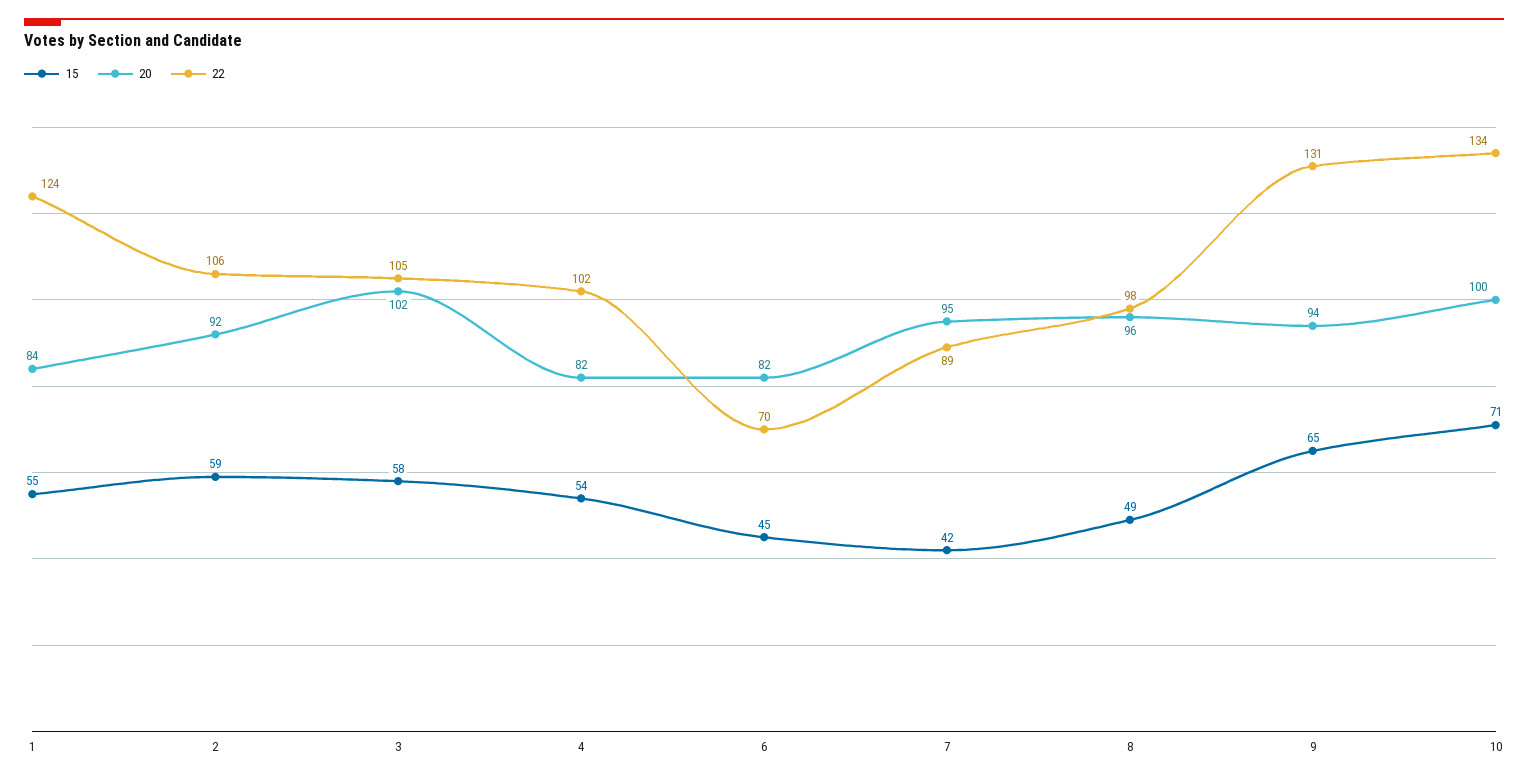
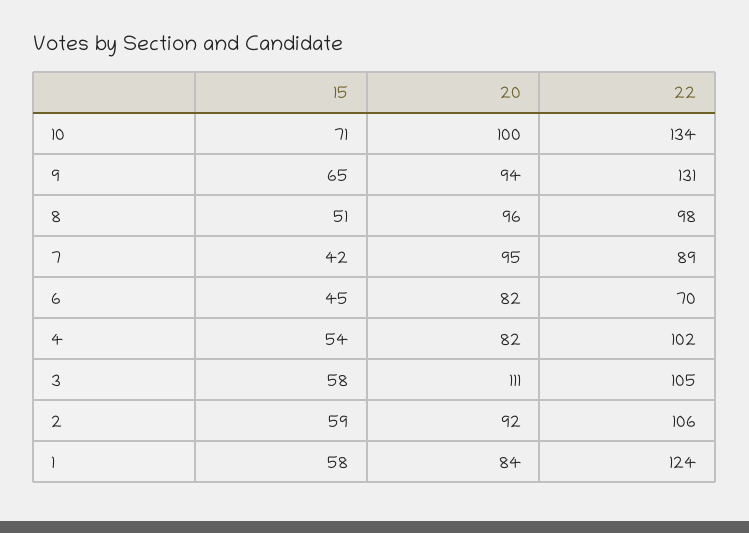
15, 1: 55 -> 58
20, 3: 102 -> 111
15, 8: 49 -> 51

